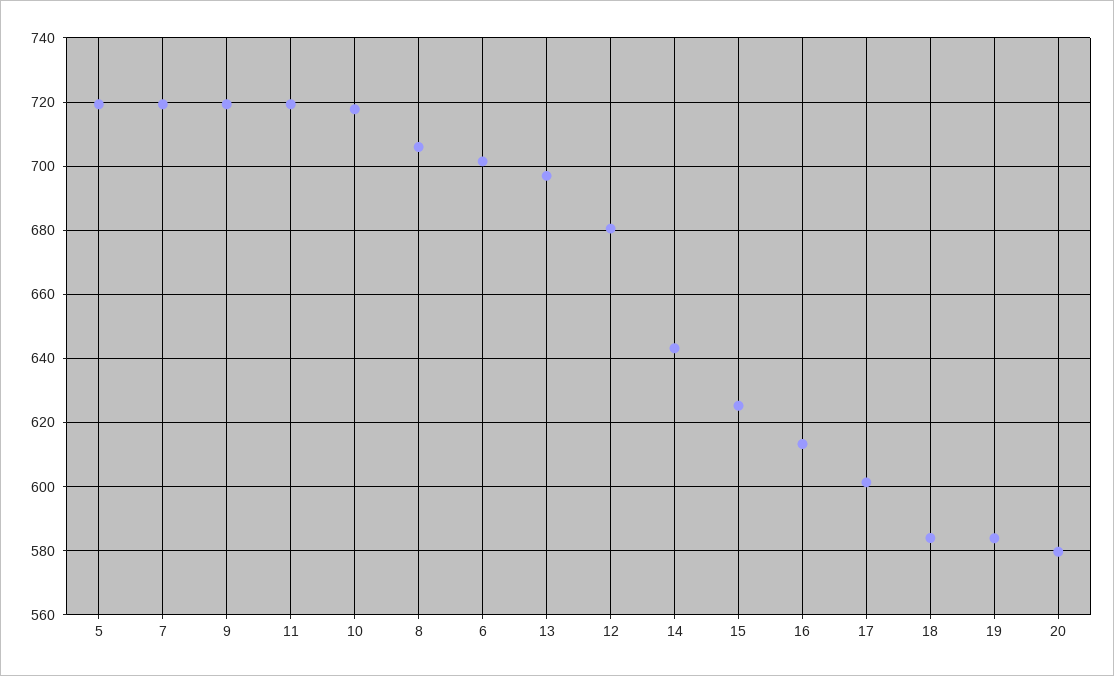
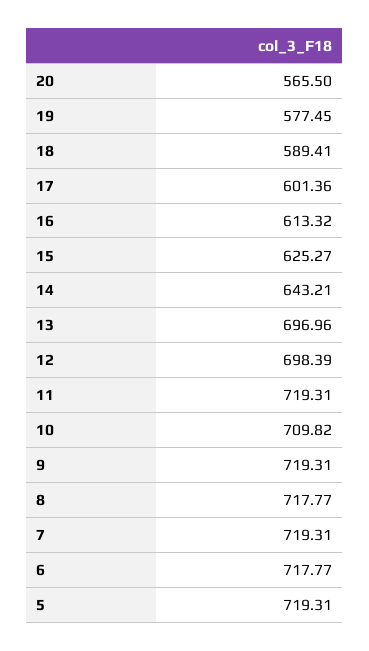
10: 718 -> 709.82
8: 706 -> 717.77
6: 702 -> 717.77
12: 680 -> 698.39
18: 584 -> 589.41
19: 584 -> 577.45
20: 580 -> 565.5

